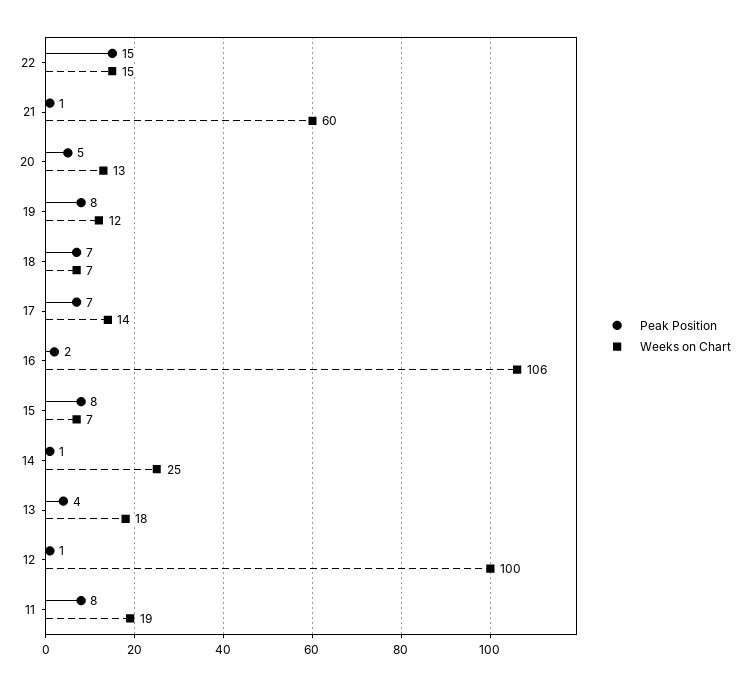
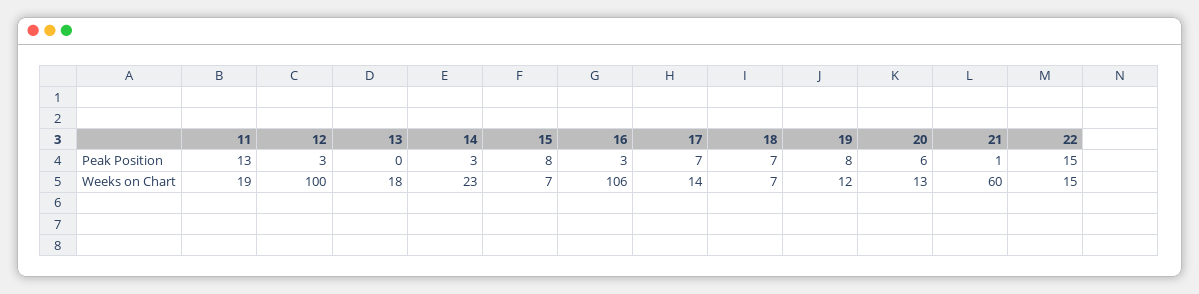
Peak Position, 20: 5 -> 6
Peak Position, 16: 2 -> 3
Peak Position, 14: 1 -> 3
Weeks on Chart, 14: 25 -> 23
Peak Position, 13: 4 -> 0
Peak Position, 12: 1 -> 3
Peak Position, 11: 8 -> 13

